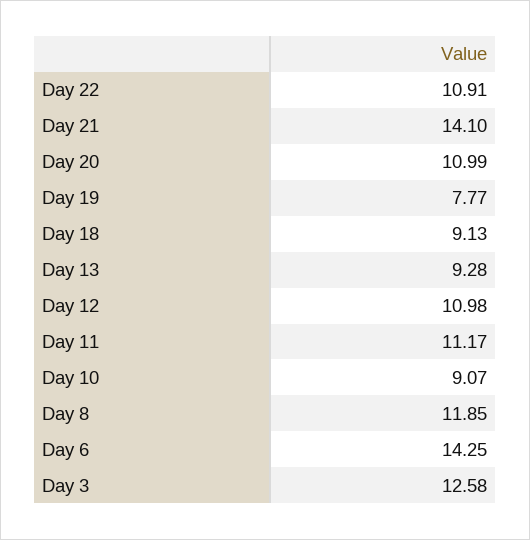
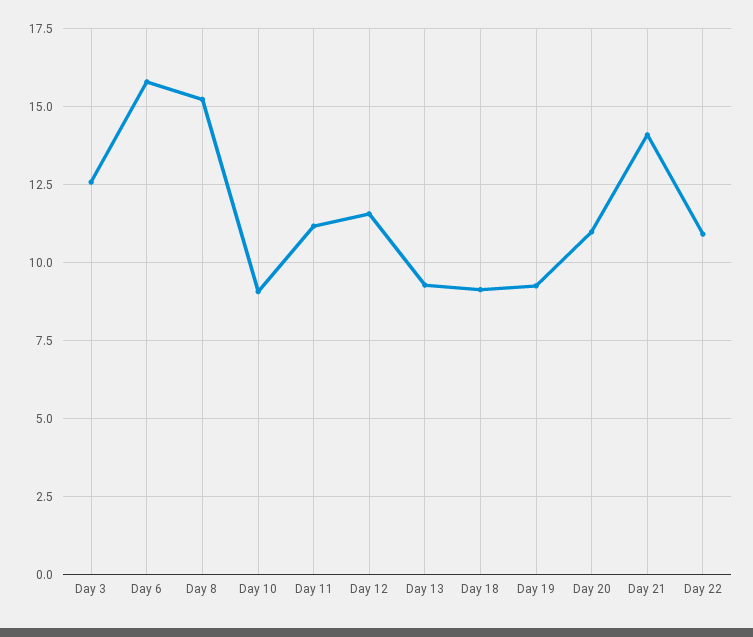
Day 19: 7.77 -> 9.25
Day 12: 10.98 -> 11.5
Day 8: 11.85 -> 15.25
Day 6: 14.25 -> 15.75

